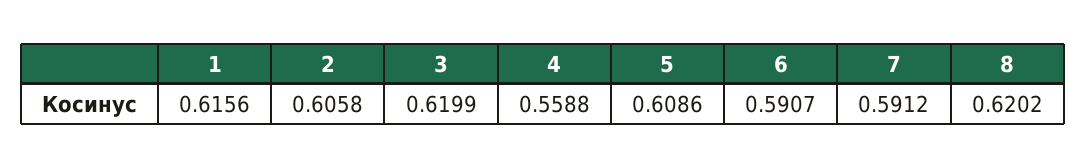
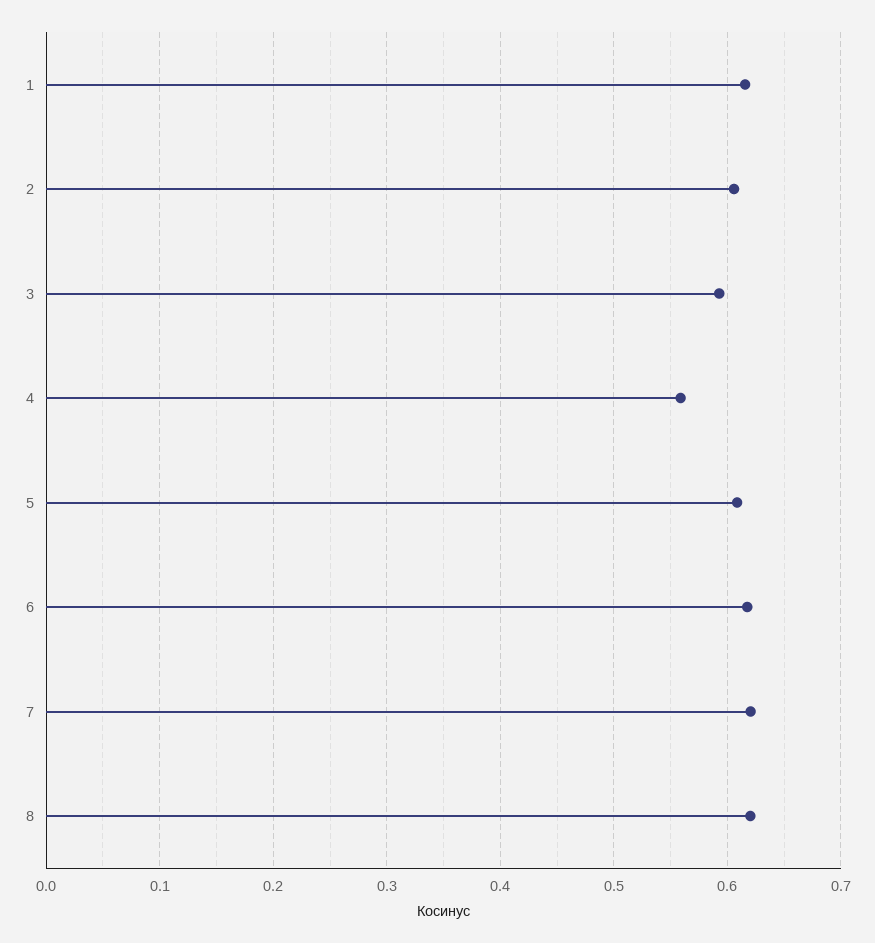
3: 0.6199 -> 0.59
6: 0.5907 -> 0.62
7: 0.5912 -> 0.62

